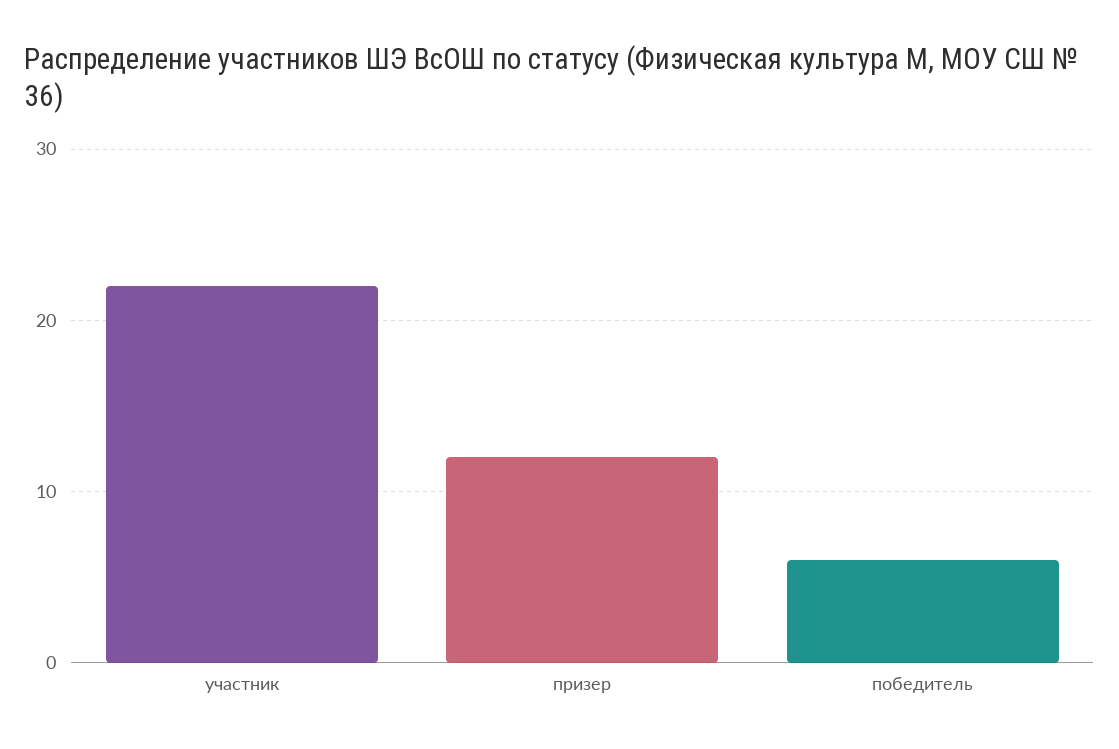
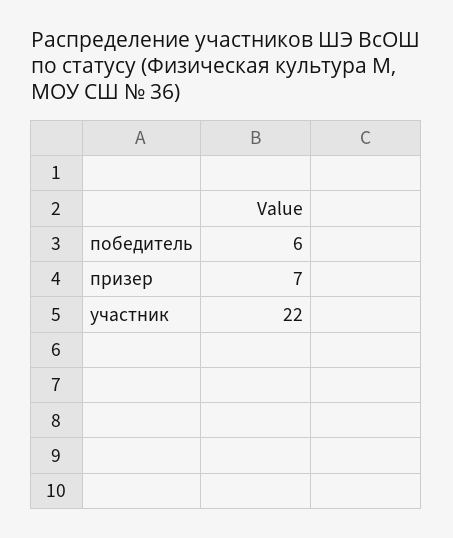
призер: 12 -> 7

